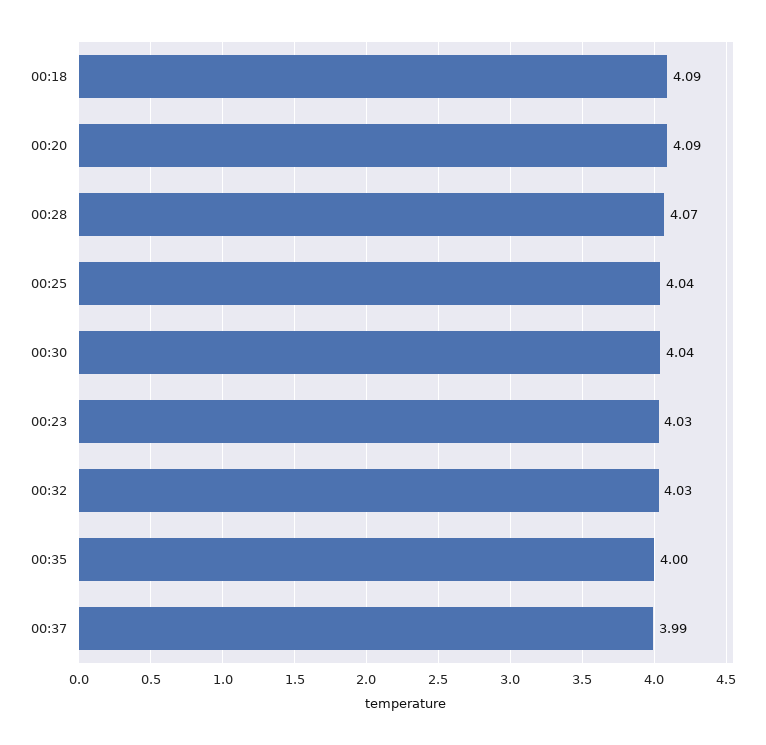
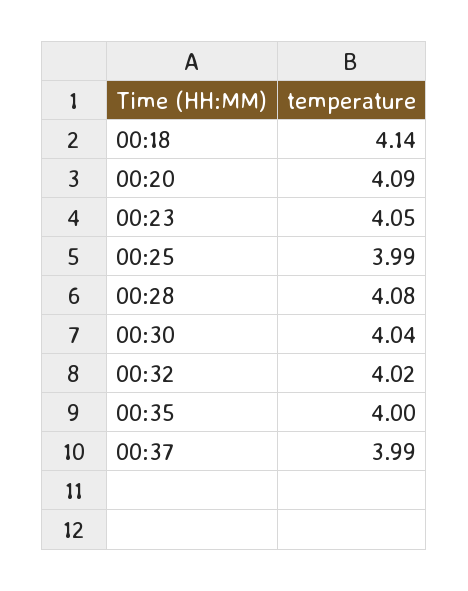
00:18: 4.09 -> 4.14
00:28: 4.07 -> 4.08
00:25: 4.04 -> 3.99
00:23: 4.03 -> 4.05
00:32: 4.03 -> 4.02

